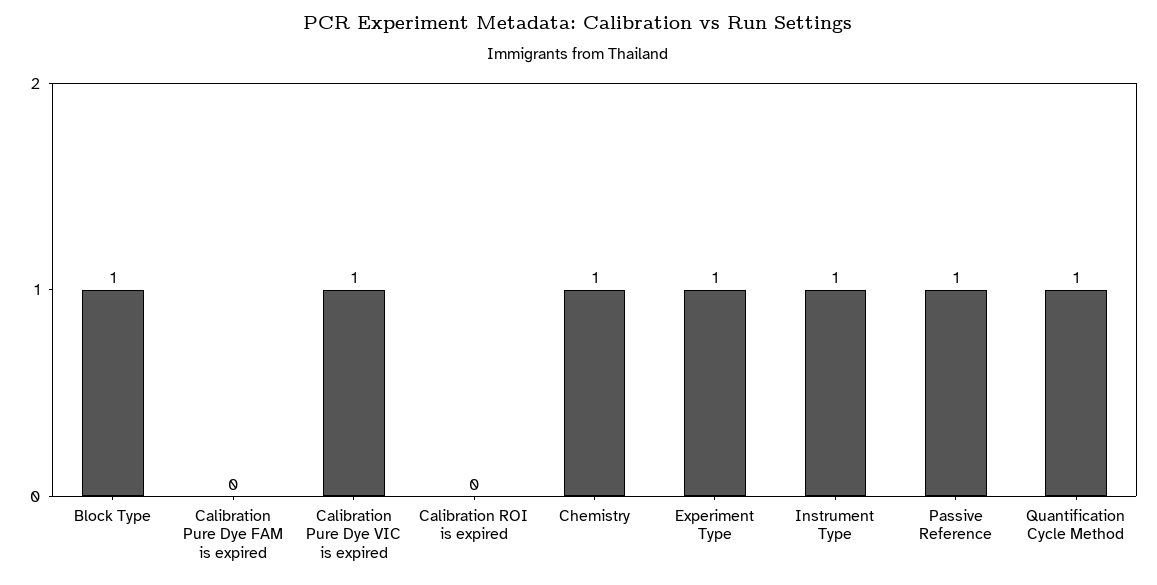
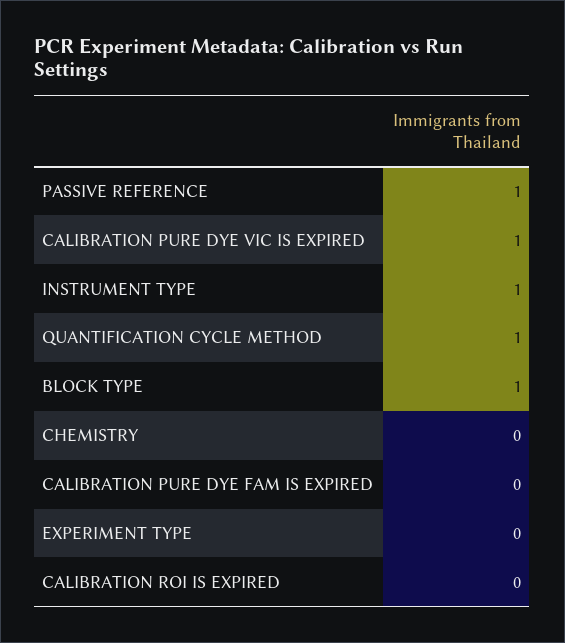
Chemistry: 1 -> 0
Experiment Type: 1 -> 0

